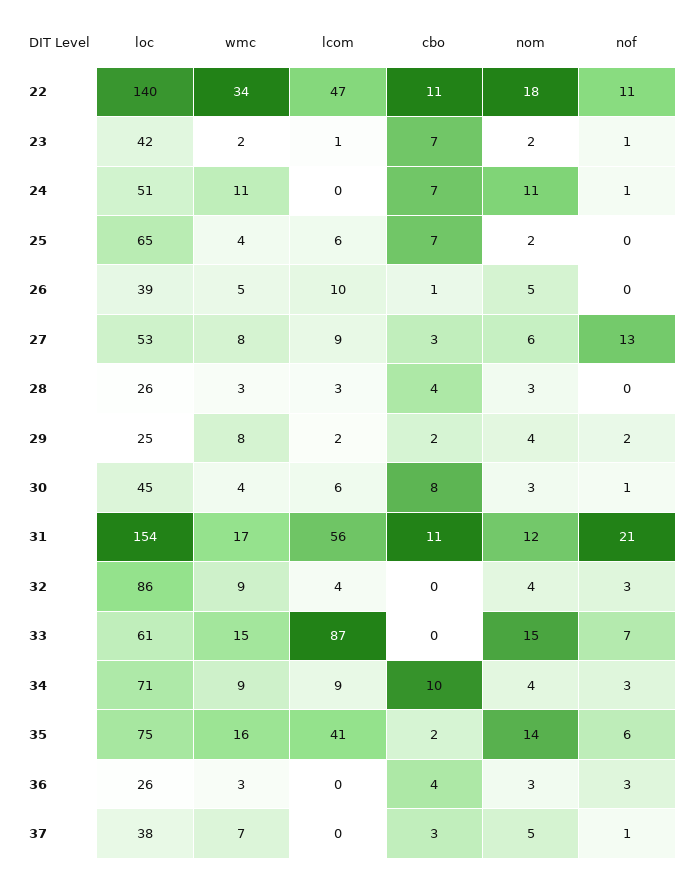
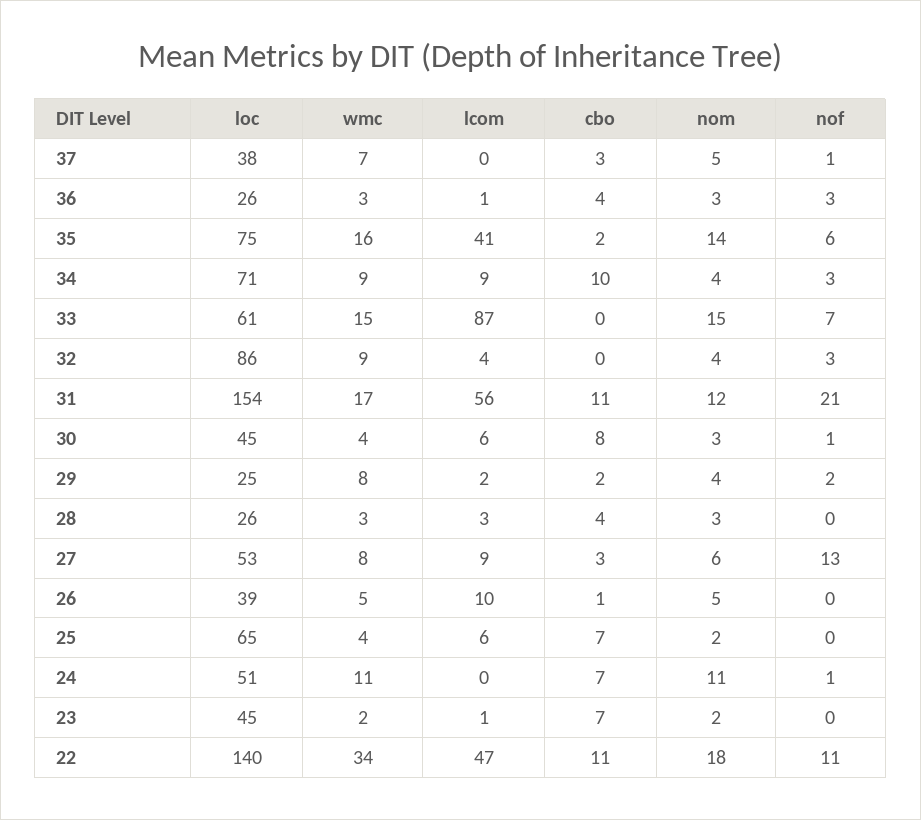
loc, 23: 42 -> 45
nof, 23: 1 -> 0
lcom, 36: 0 -> 1

